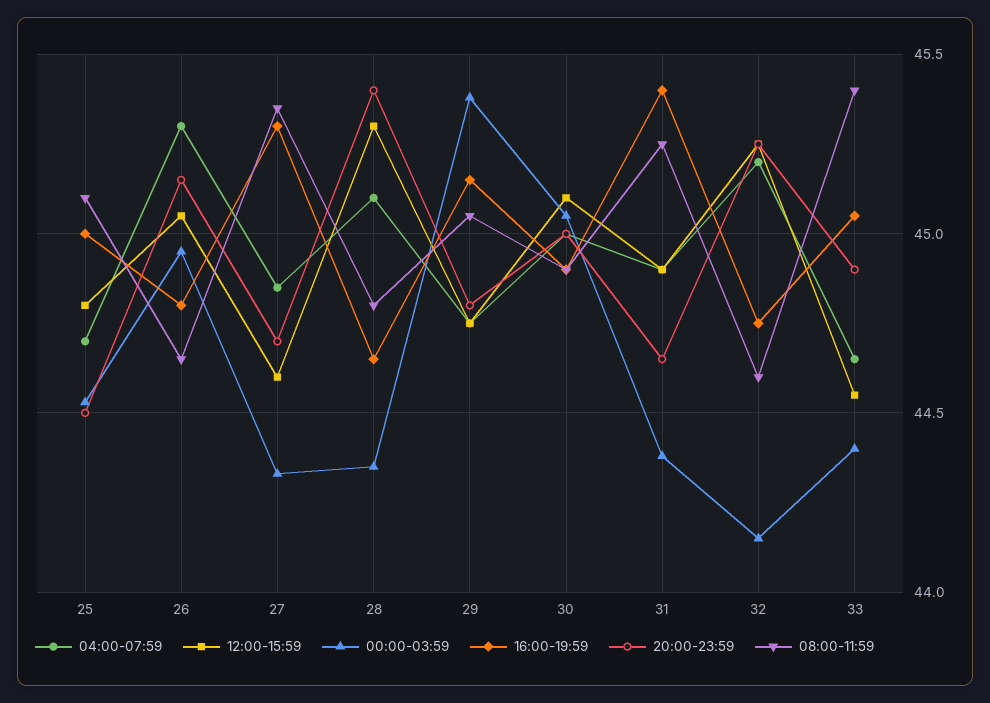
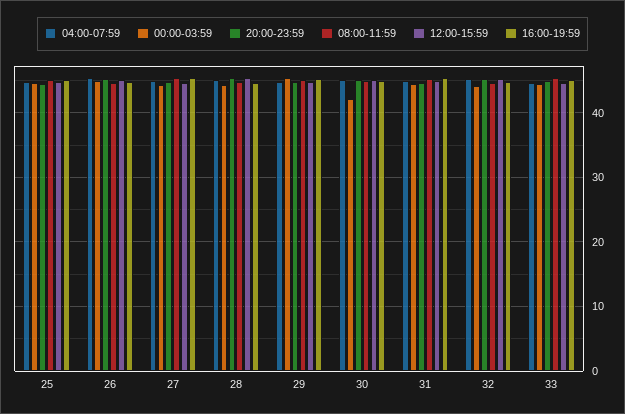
00:00-03:59, 30: 45.05 -> 42

